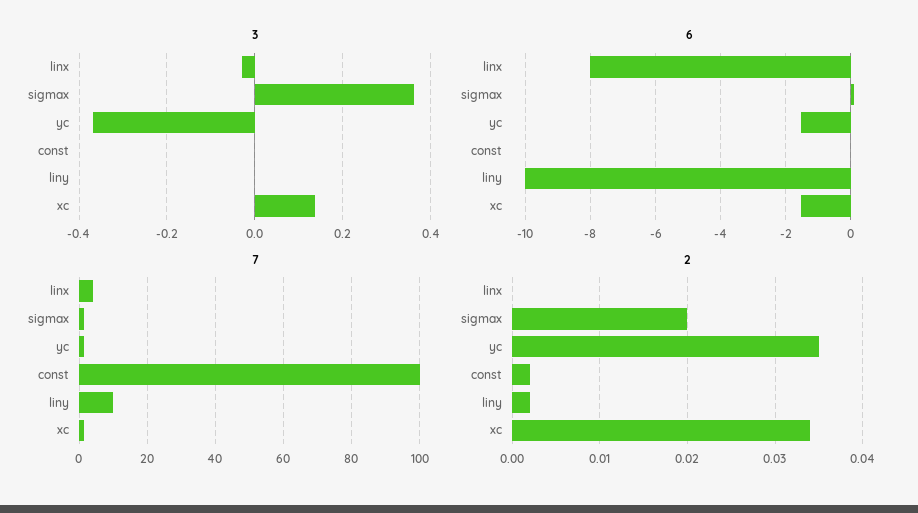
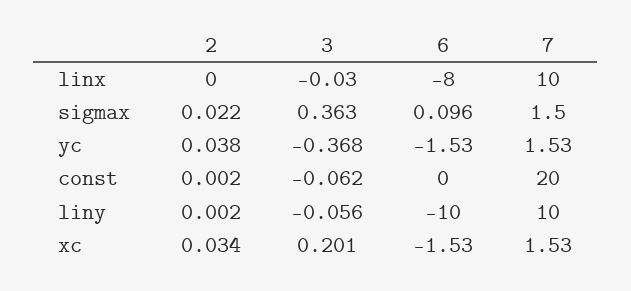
3, const: 0 -> -0.062
3, liny: 0 -> -0.056
3, xc: 0.14 -> 0.201
7, linx: 4 -> 10
7, const: 100 -> 20
2, sigmax: 0.02 -> 0.022
2, yc: 0.035 -> 0.038

